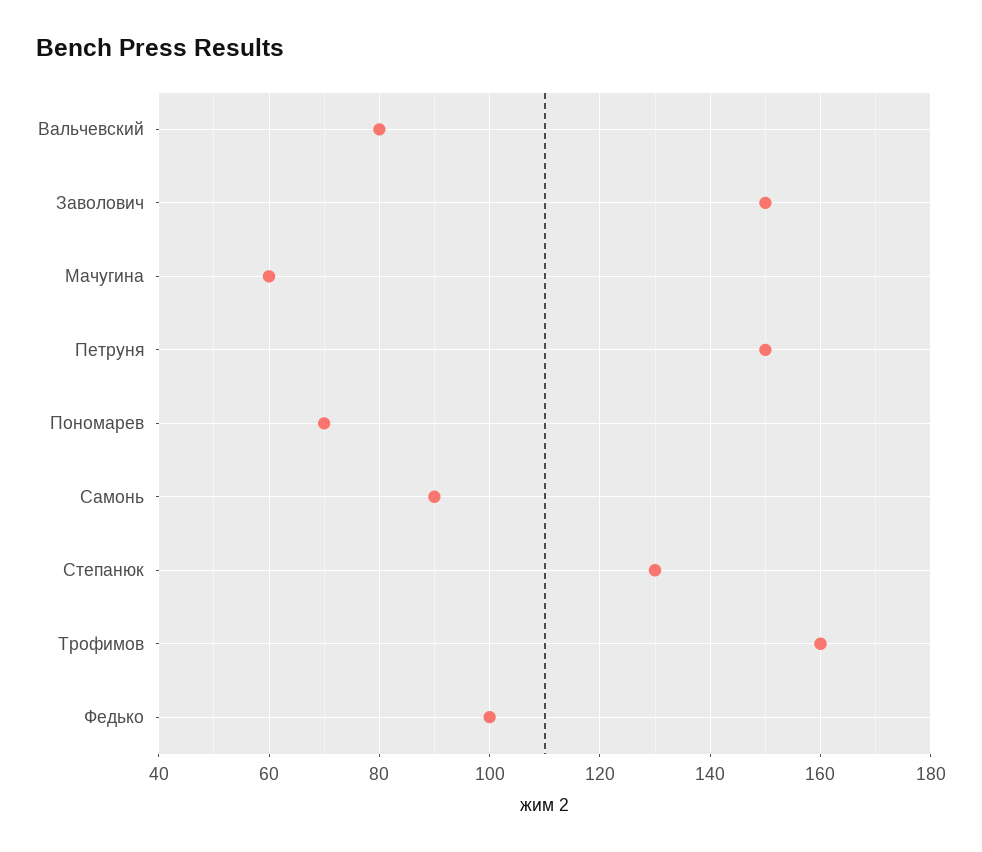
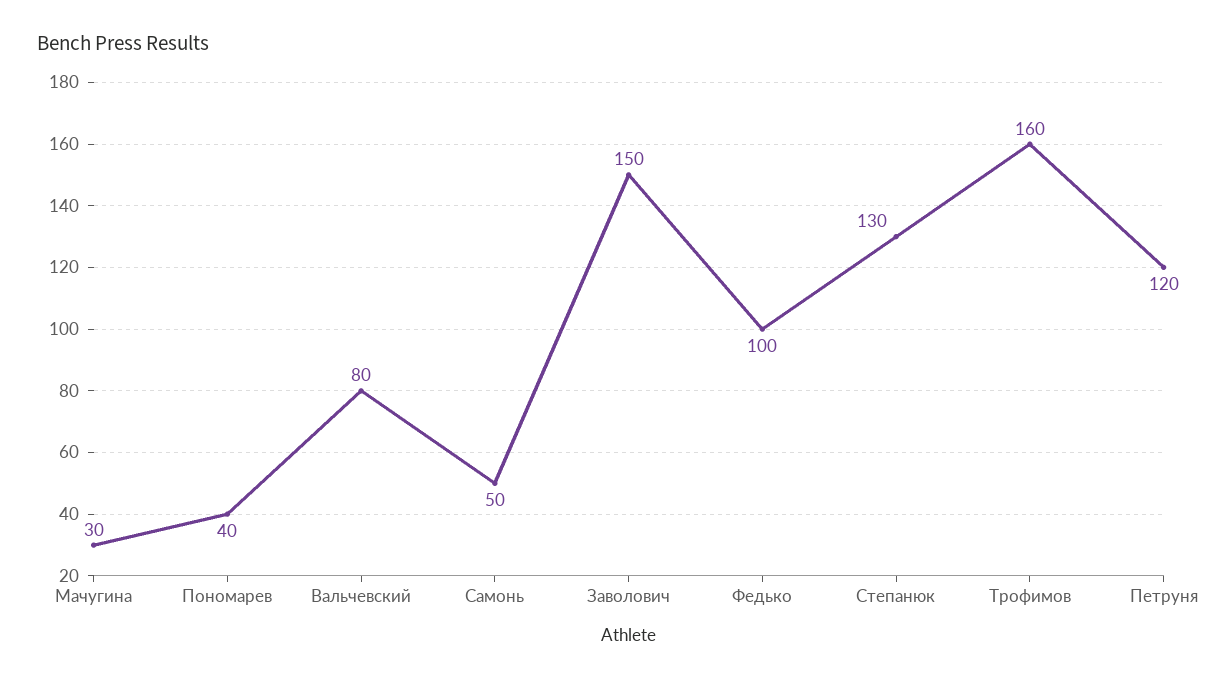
Мачугина: 60 -> 30
Петруня: 150 -> 120
Пономарев: 70 -> 40
Самонь: 90 -> 50

